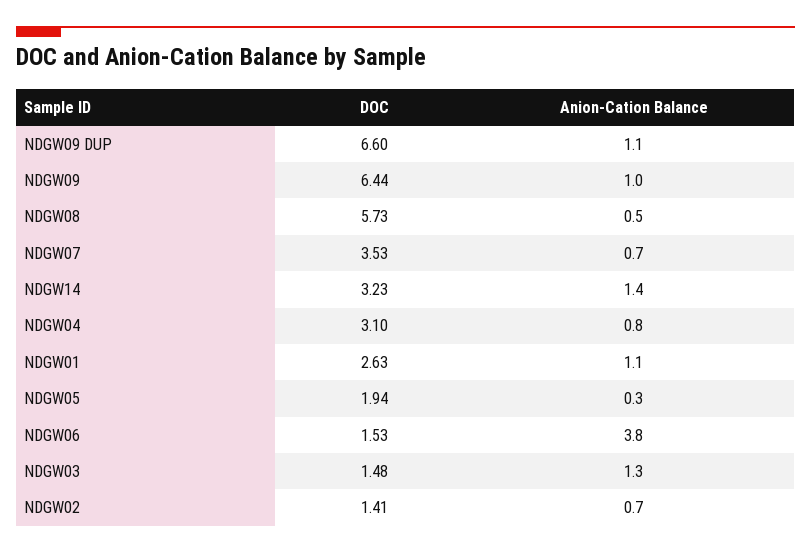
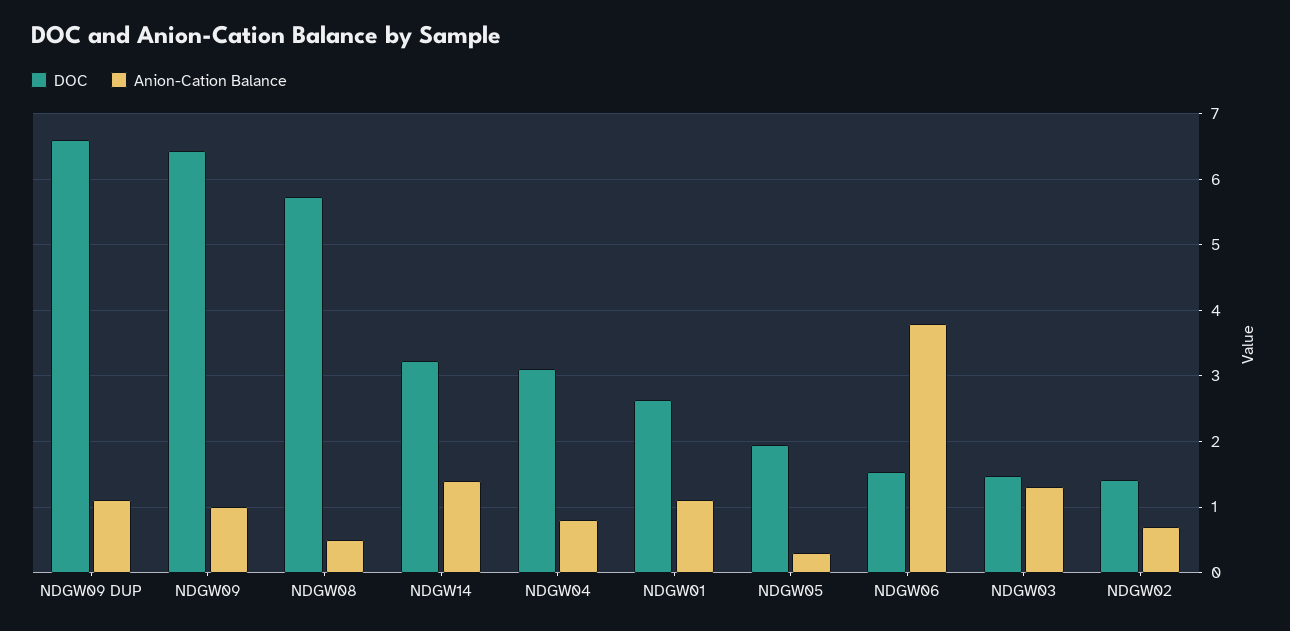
DOC, NDGW07: 3.53 -> none
Anion-Cation Balance, NDGW07: 0.7 -> none

